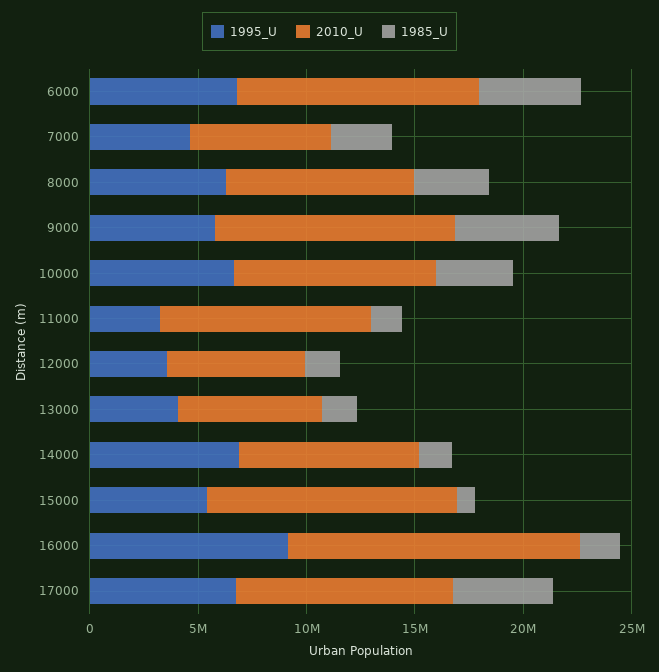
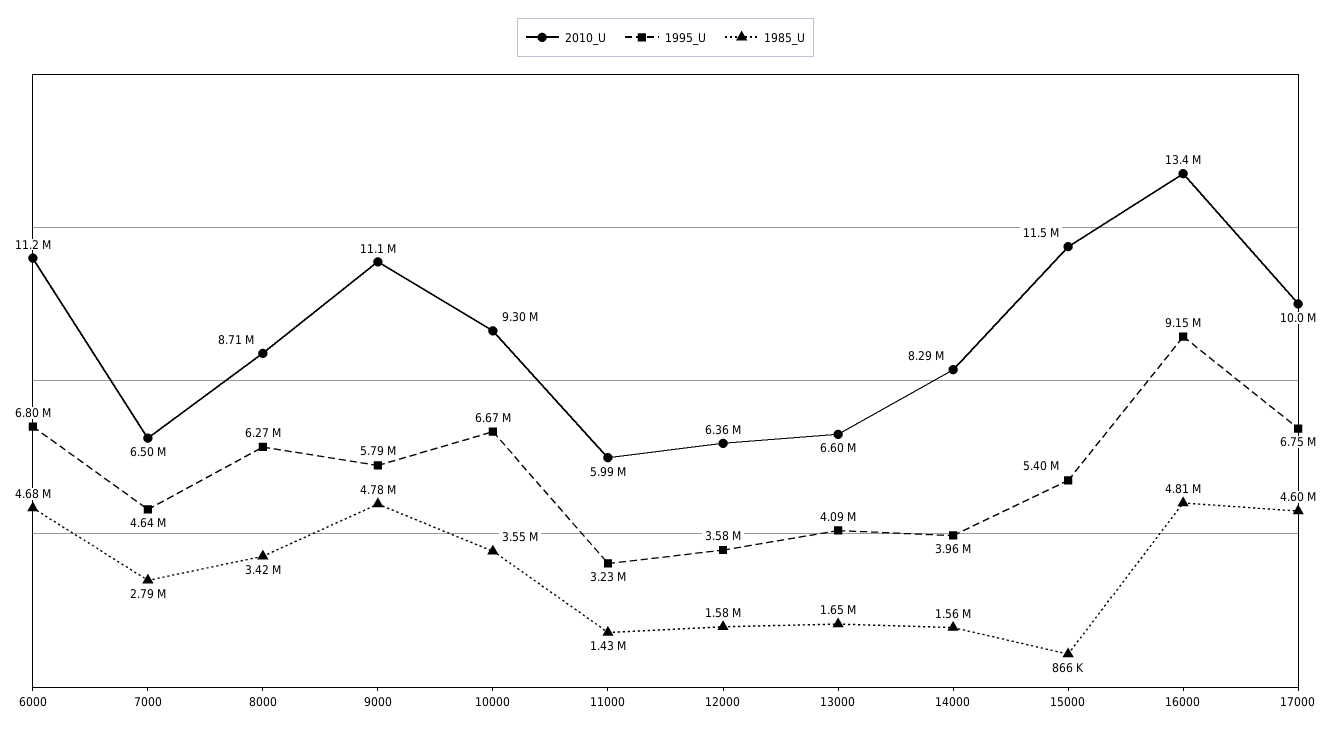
2010_U, 11000: 10000000 -> 5990000
1995_U, 14000: 7000000 -> 3960000
1985_U, 16000: 2000000 -> 4810000

